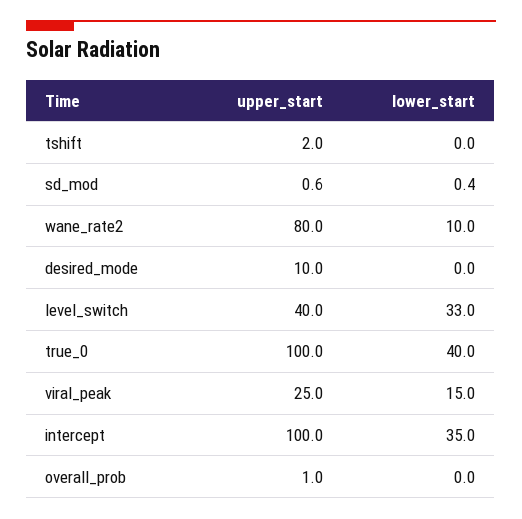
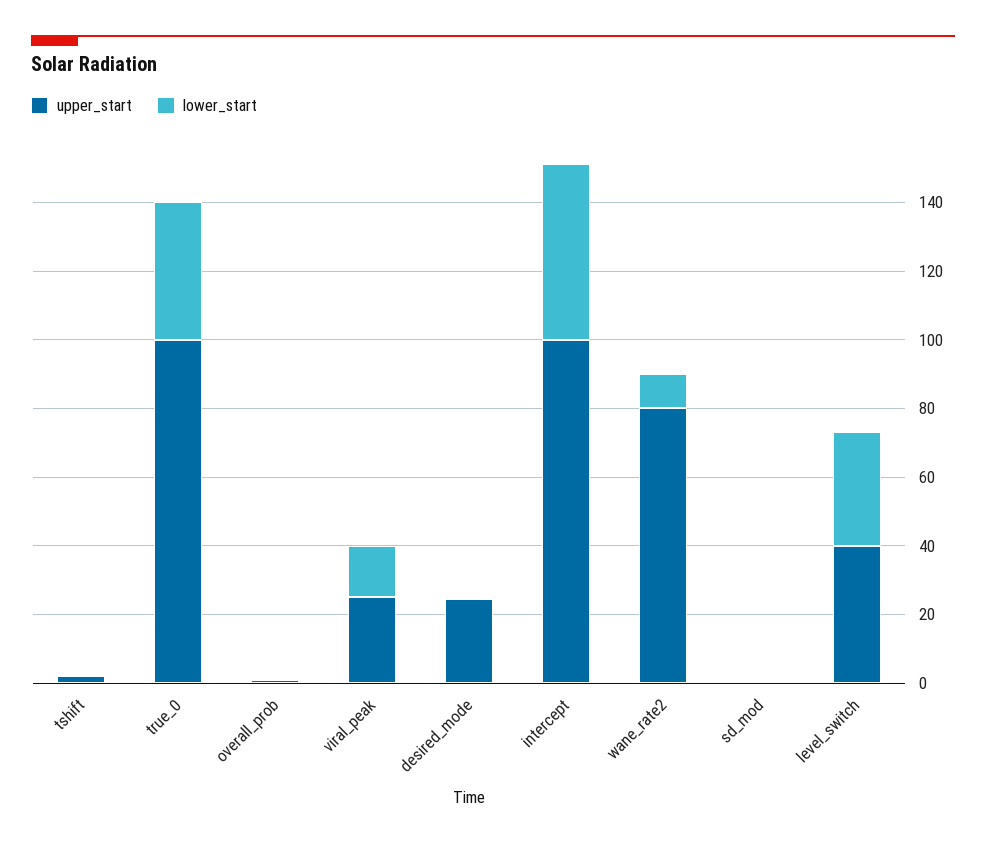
upper_start, desired_mode: 10 -> 25
lower_start, intercept: 35 -> 50

